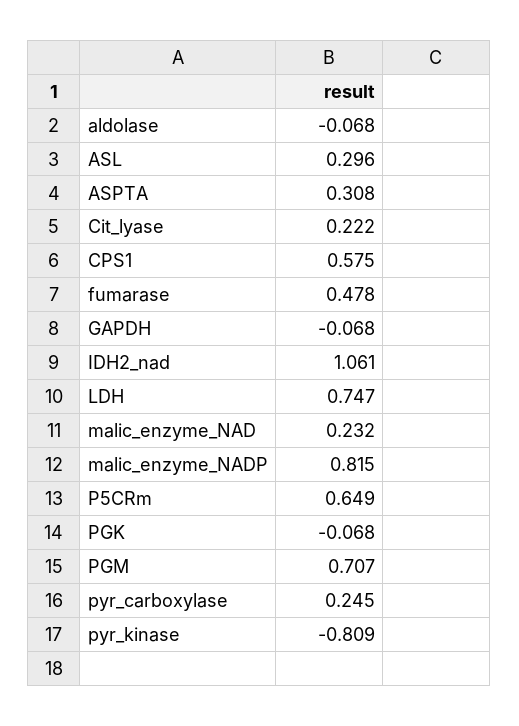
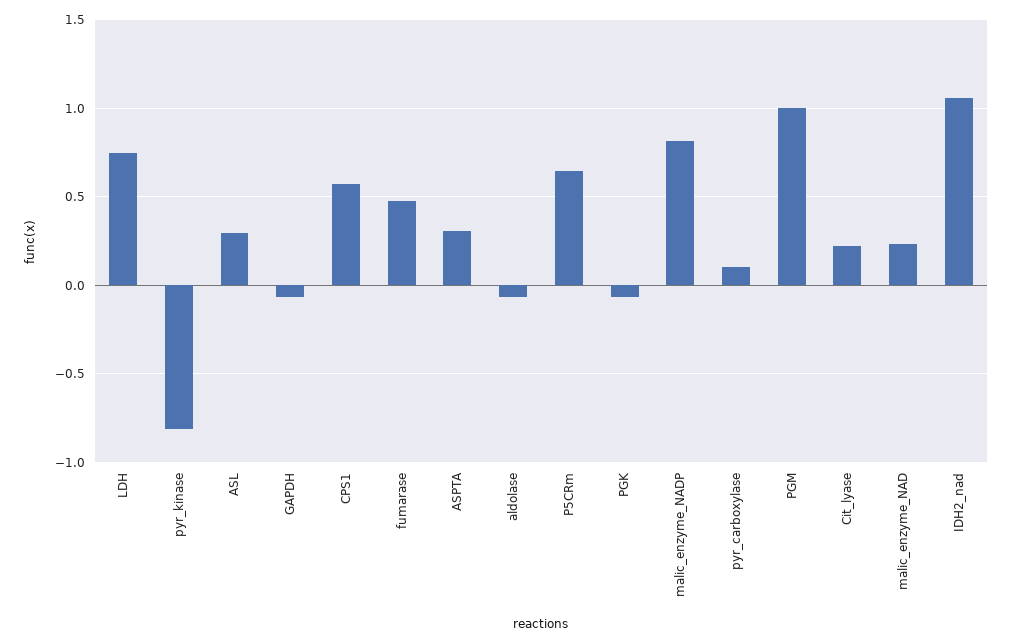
PGM: 0.707 -> 1
pyr_carboxylase: 0.245 -> 0.1

